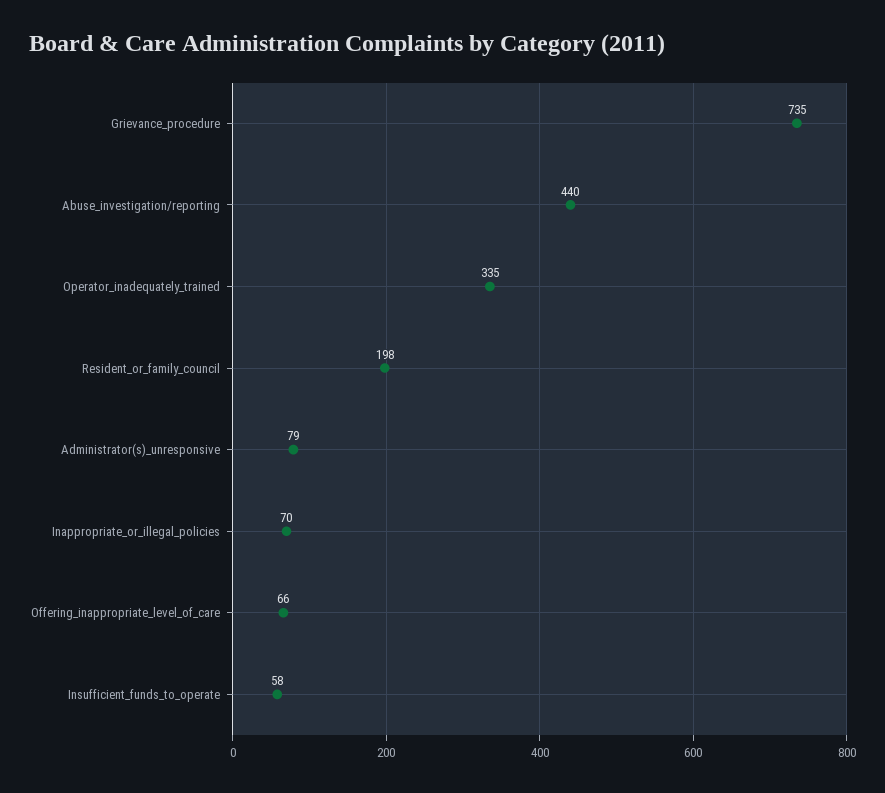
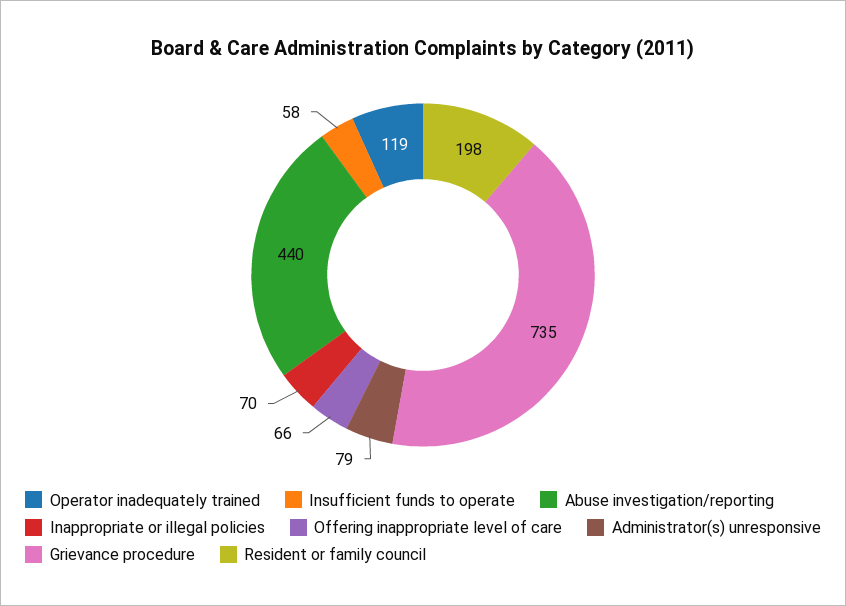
Operator_inadequately_trained: 335 -> 119

